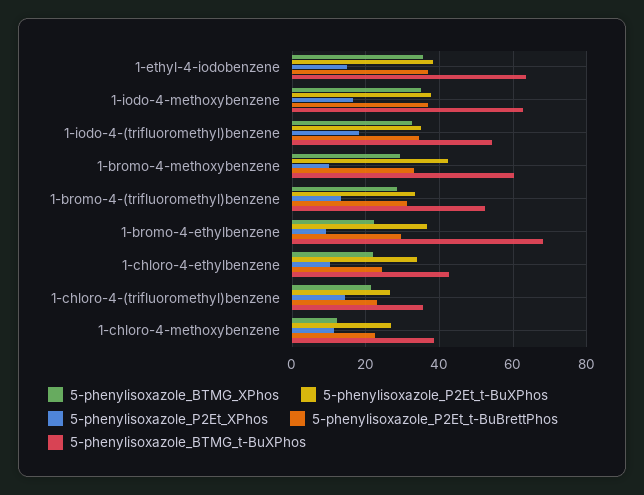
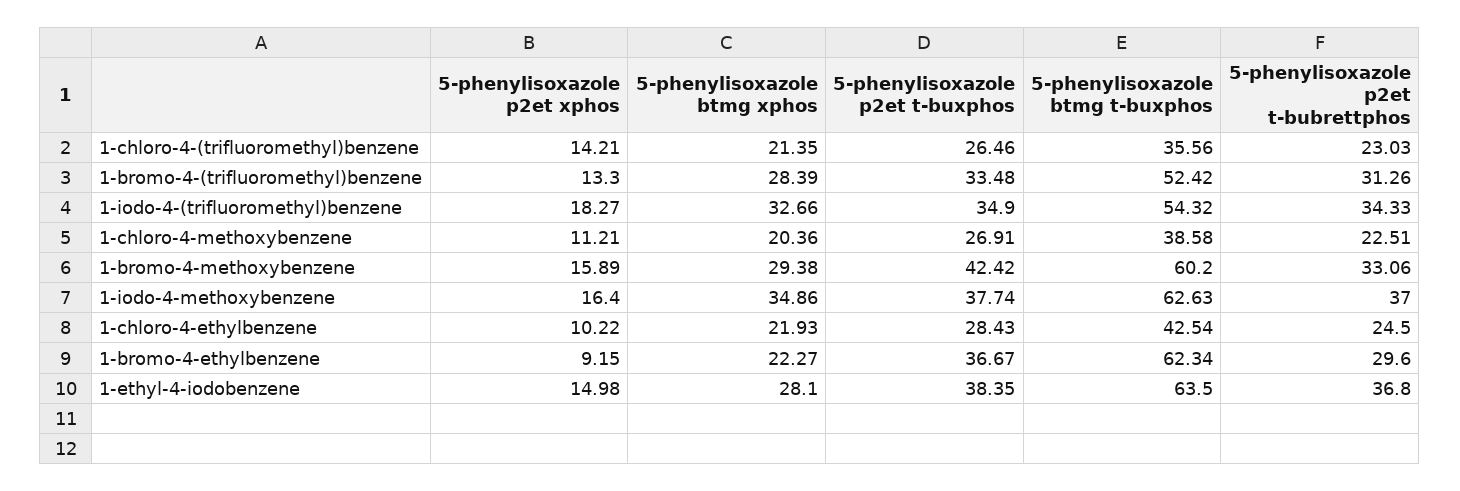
5-phenylisoxazole_BTMG_XPhos, 1-ethyl-4-iodobenzene: 36 -> 28.1
5-phenylisoxazole_P2Et_XPhos, 1-bromo-4-methoxybenzene: 10 -> 15.89
5-phenylisoxazole_BTMG_t-BuXPhos, 1-bromo-4-ethylbenzene: 68 -> 62.34
5-phenylisoxazole_P2Et_t-BuXPhos, 1-chloro-4-ethylbenzene: 34 -> 28.43
5-phenylisoxazole_BTMG_XPhos, 1-chloro-4-methoxybenzene: 12 -> 20.36

